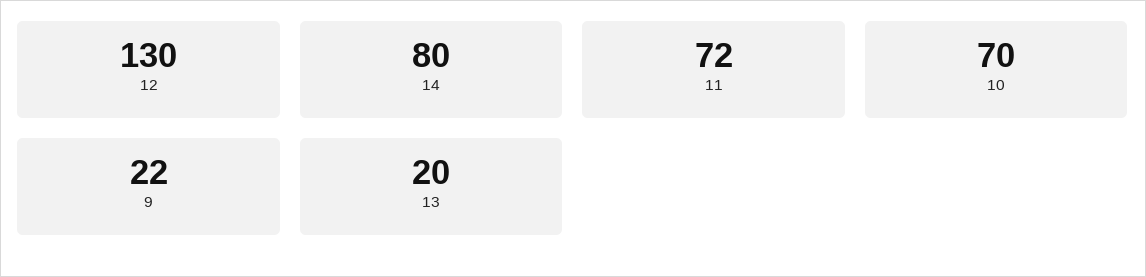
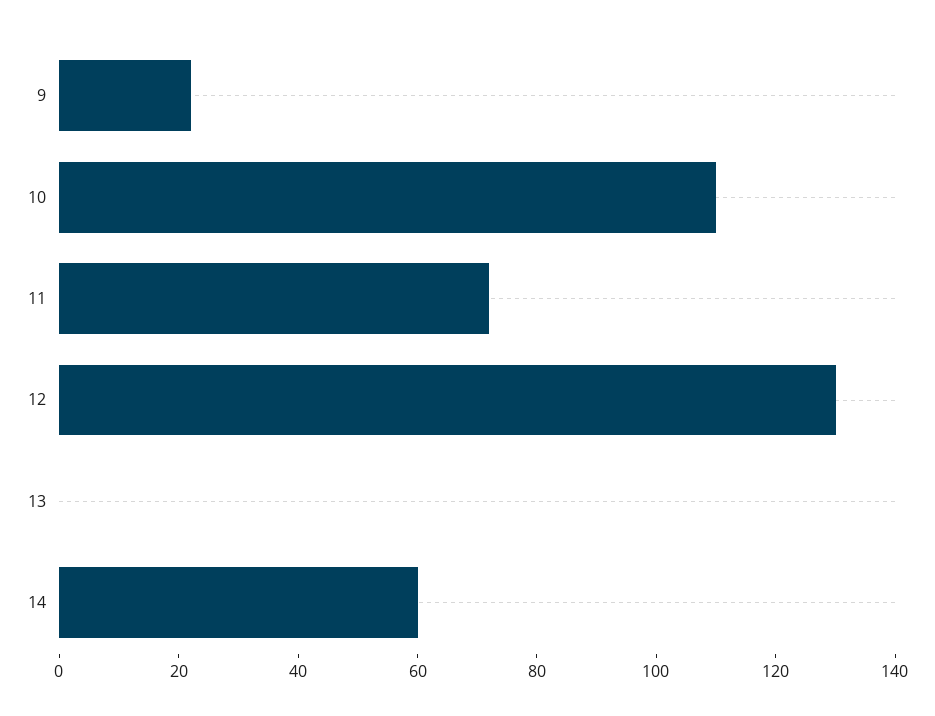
14: 80 -> 60
10: 70 -> 110
13: 20 -> 0

